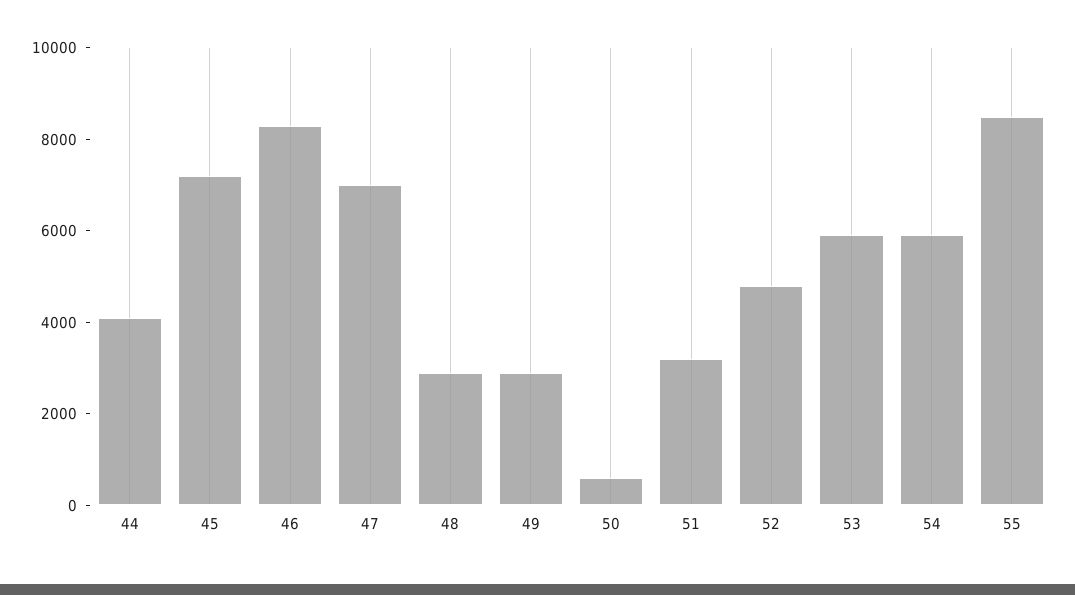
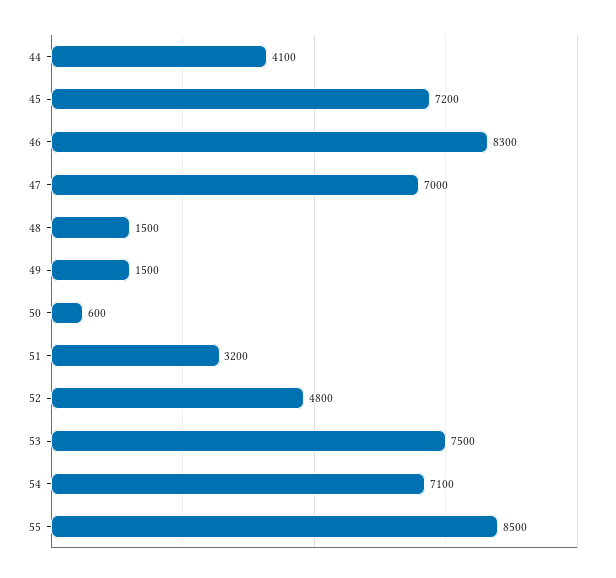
48: 3000 -> 1500
49: 3000 -> 1500
53: 6000 -> 7500
54: 6000 -> 7100

